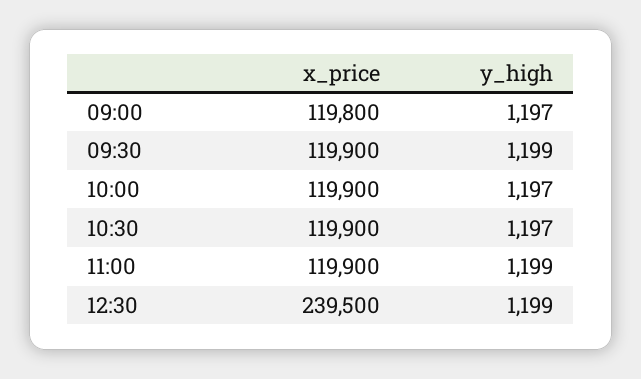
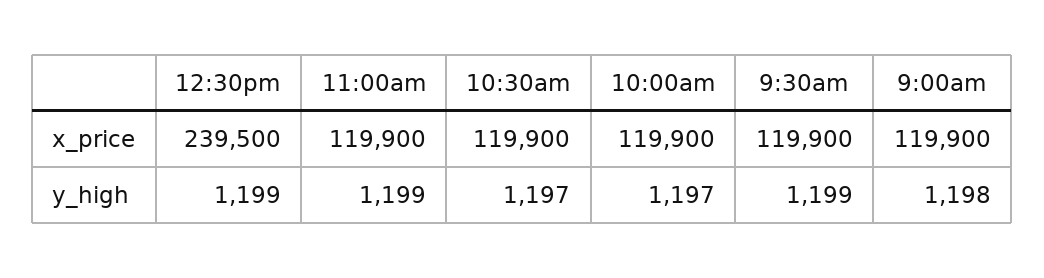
x_price, 09:00: 119800 -> 119900
y_high, 09:00: 1197 -> 1198

